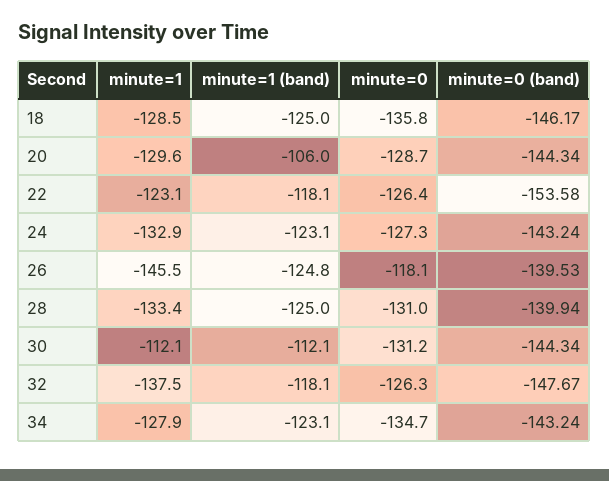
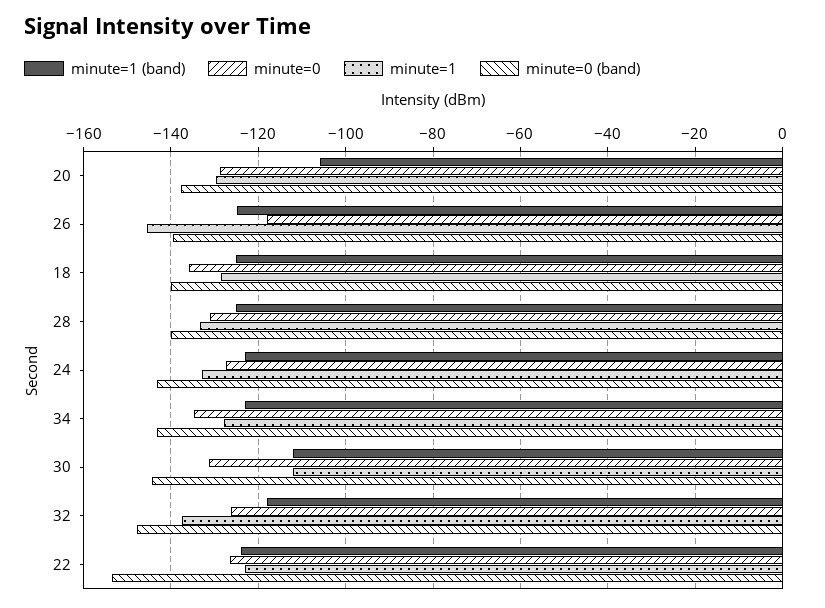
minute=0 (band), 18: -146.17 -> -140
minute=0 (band), 20: -144.34 -> -138
minute=1 (band), 22: -118.1 -> -124

